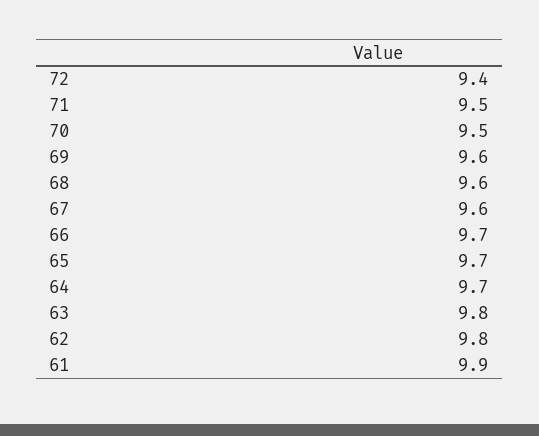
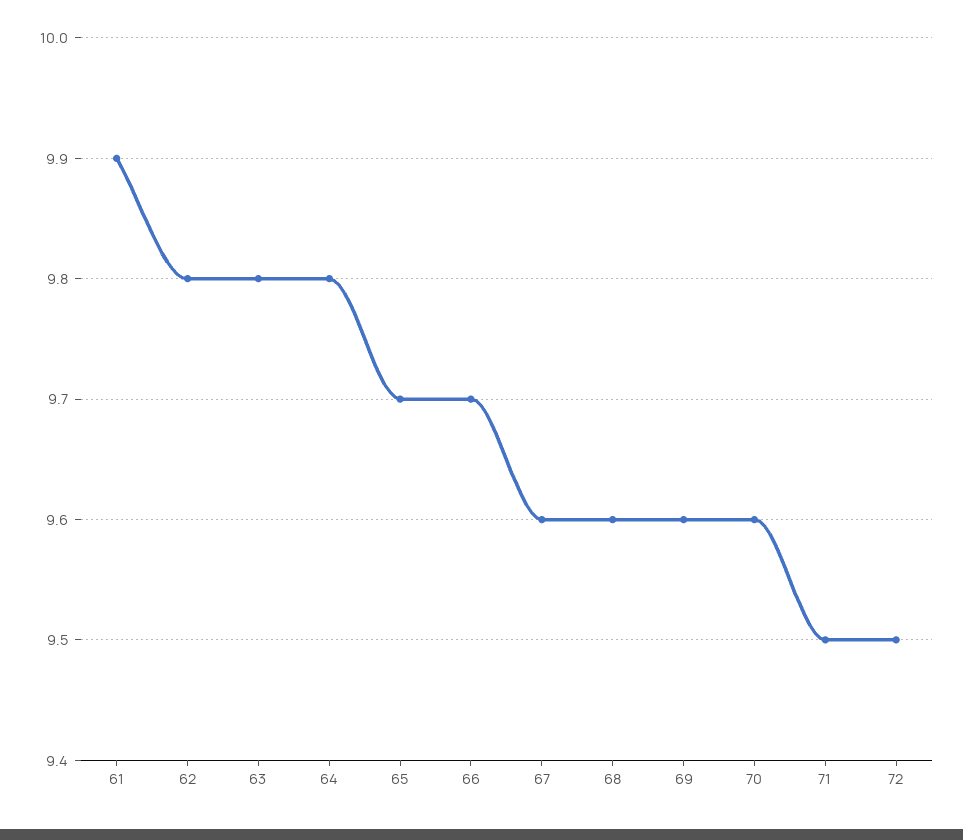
72: 9.4 -> 9.5
70: 9.5 -> 9.6
64: 9.7 -> 9.8

